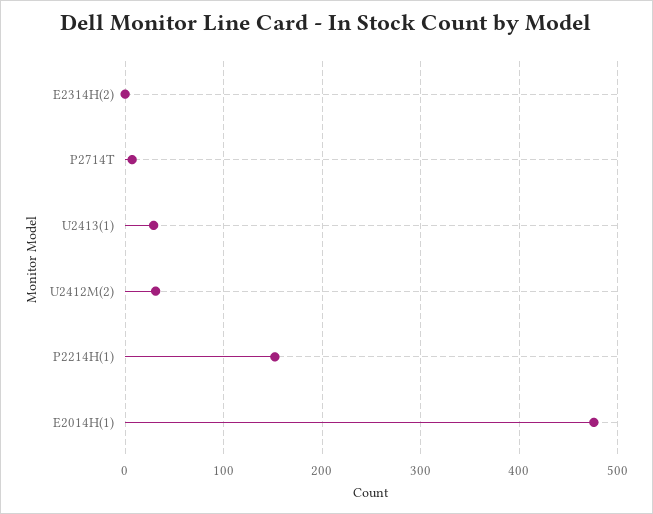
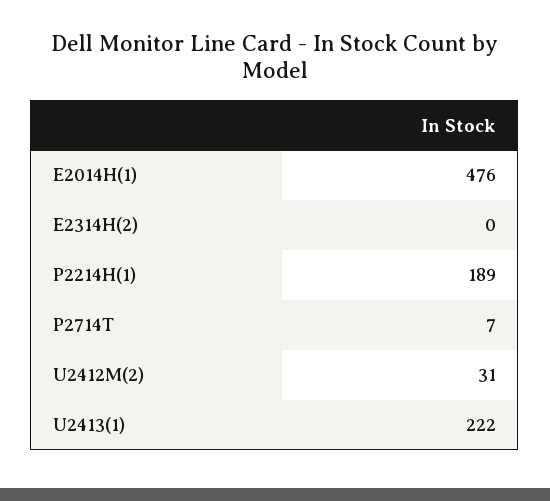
U2413(1): 30 -> 222
P2214H(1): 150 -> 189

